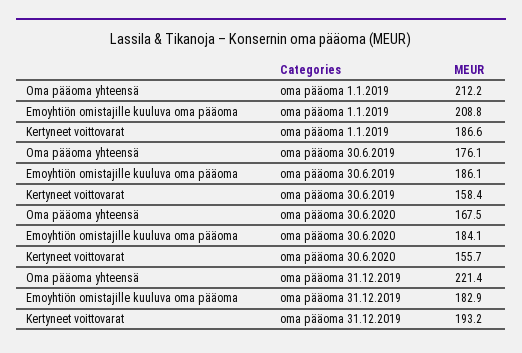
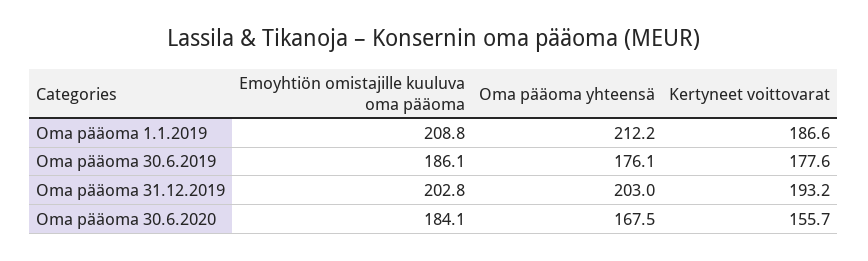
Kertyneet voittovarat, oma pääoma 30.6.2019: 158.4 -> 177.6
Oma pääoma yhteensä, oma pääoma 31.12.2019: 221.4 -> 203
Emoyhtiön omistajille kuuluva oma pääoma, oma pääoma 31.12.2019: 182.9 -> 202.8

